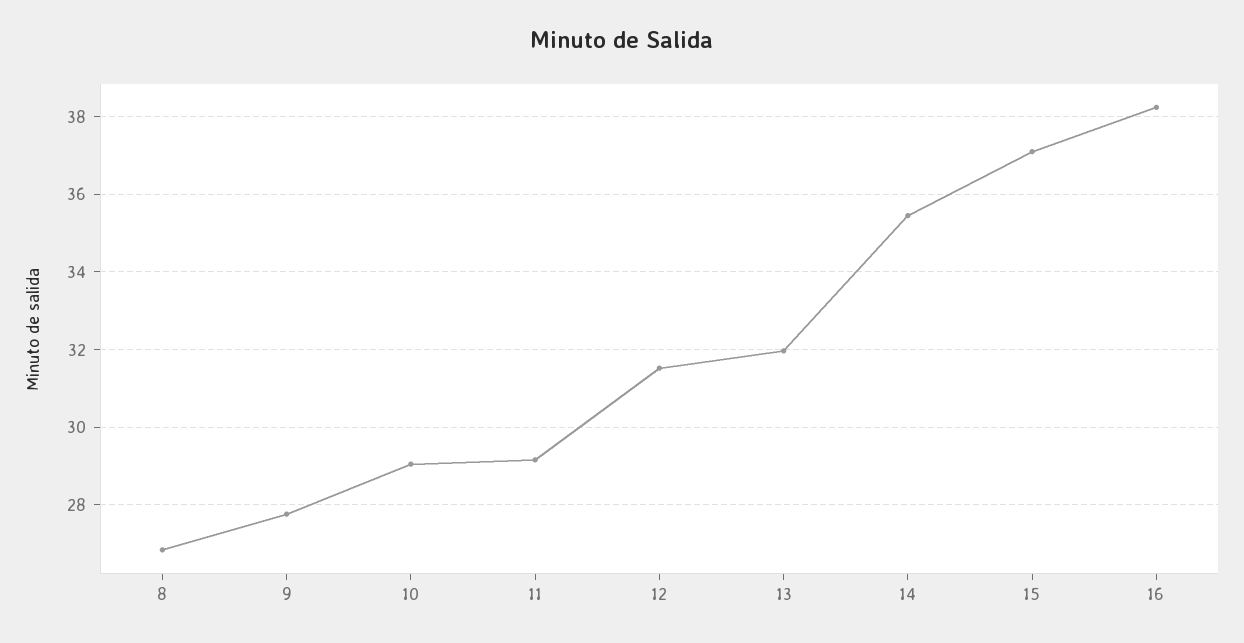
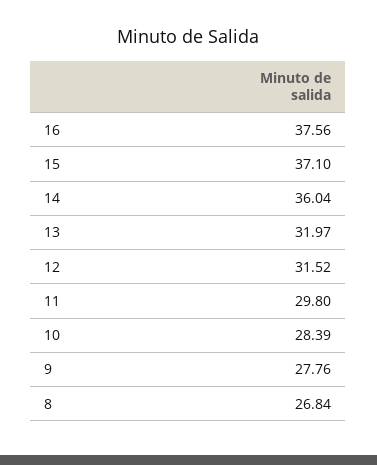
10: 29 -> 28.39
11: 29.2 -> 29.8
14: 35.4 -> 36.04
16: 38.2 -> 37.56

